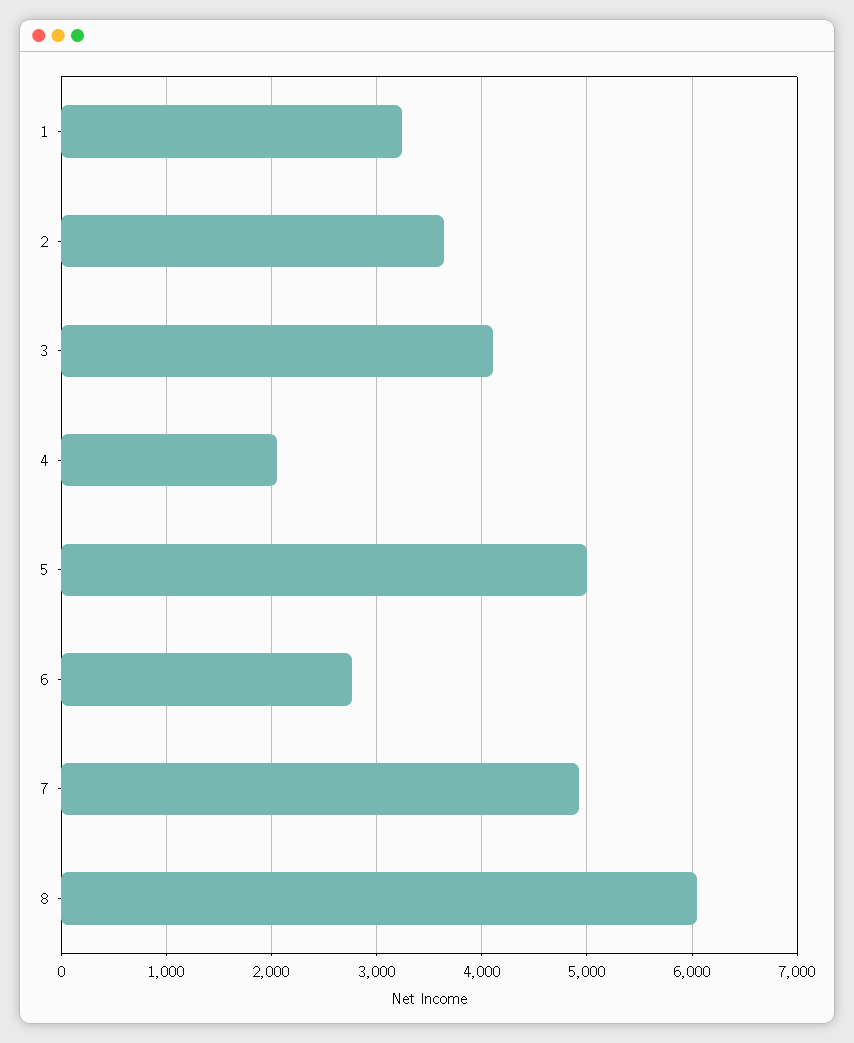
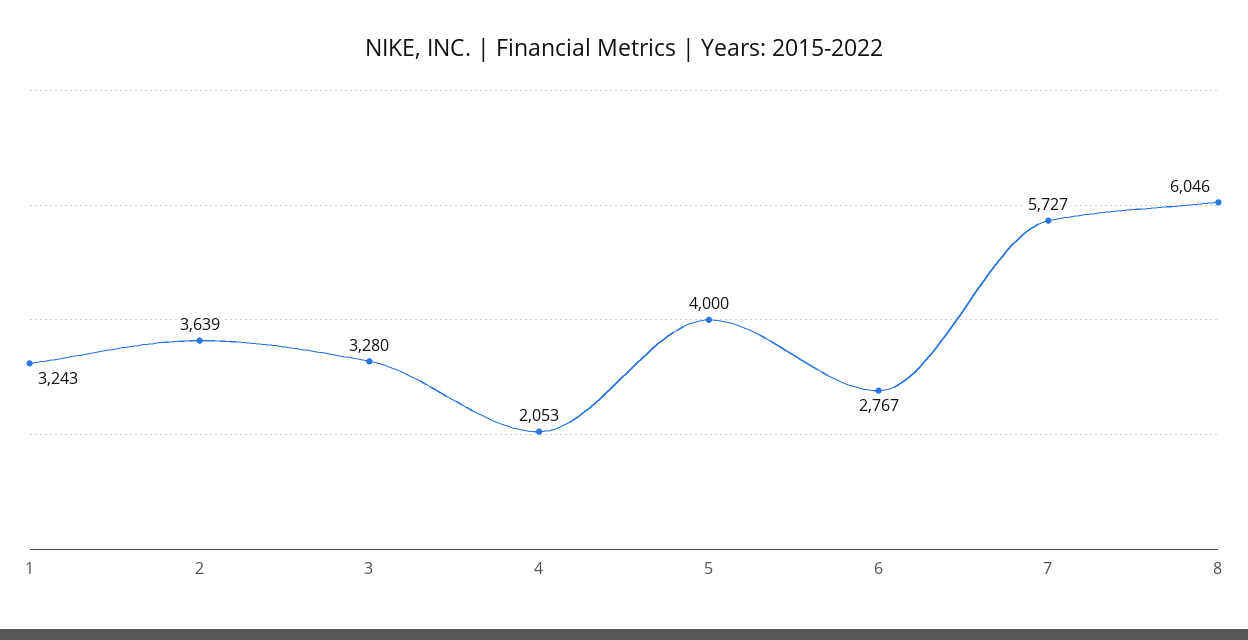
3: 4100 -> 3280
5: 5000 -> 4000
7: 4900 -> 5727

